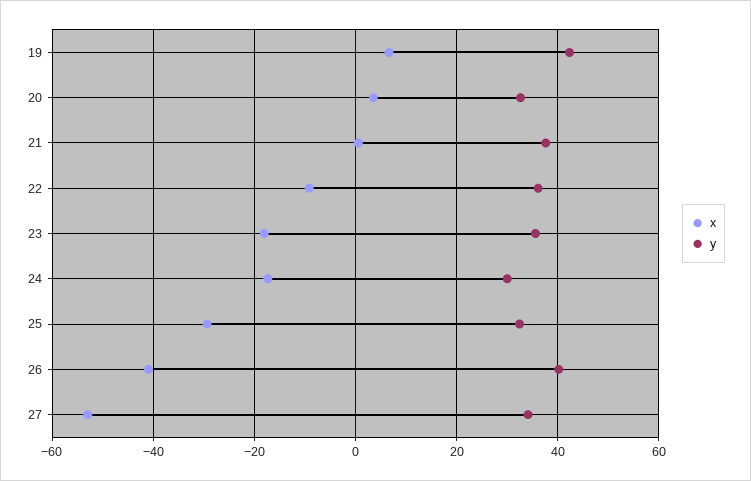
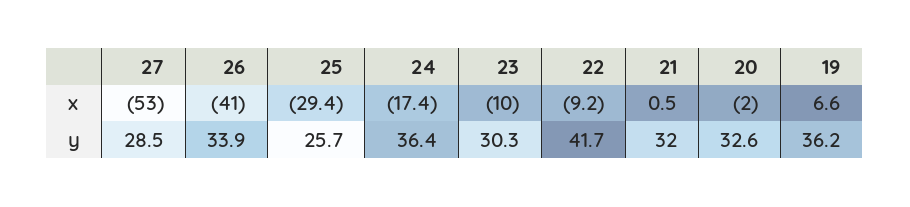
y, 19: 42 -> 36.2
x, 20: 4 -> -2
y, 21: 38 -> 32
y, 22: 36 -> 41.7
x, 23: -18 -> -10
y, 23: 36 -> 30.3
y, 24: 30 -> 36.4
y, 25: 32 -> 25.7
y, 26: 40 -> 33.9
y, 27: 34 -> 28.5

